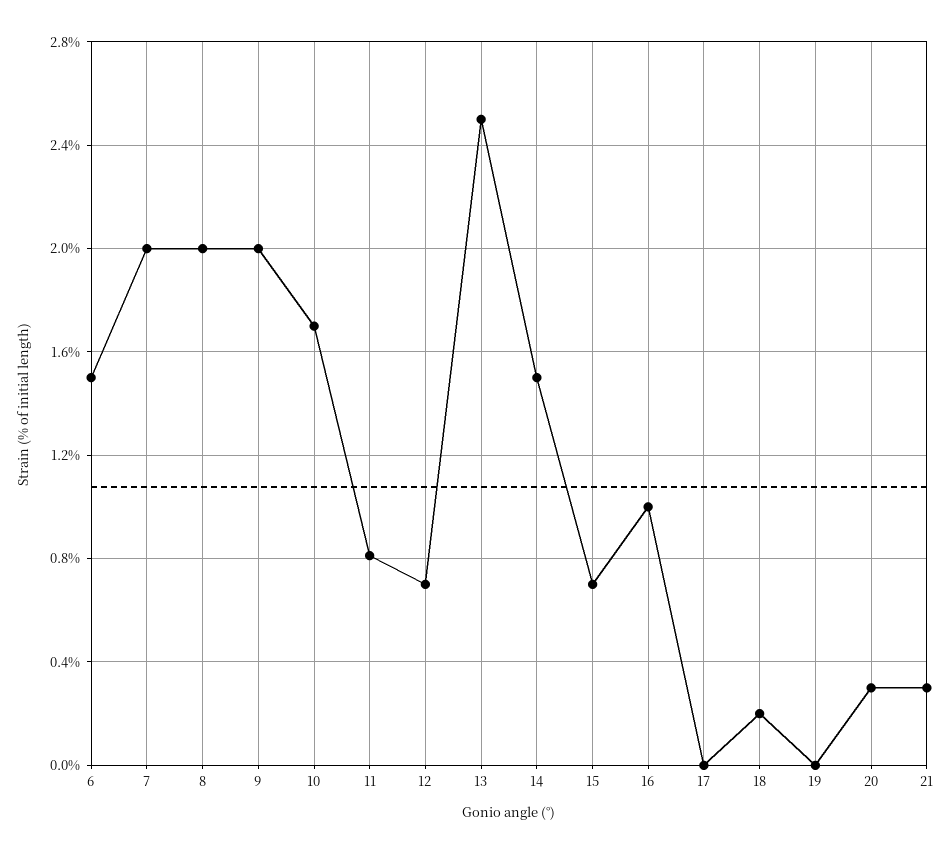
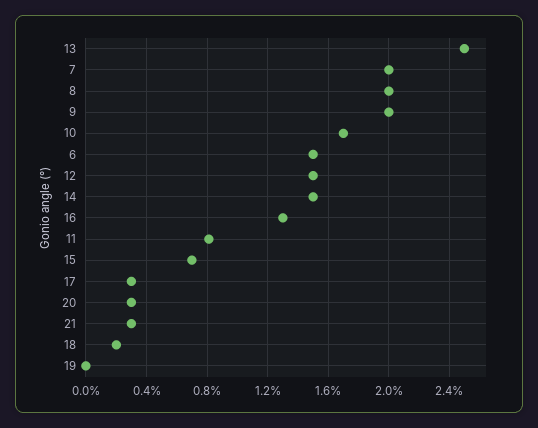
12: 0.7 -> 1.5
16: 1 -> 1.3
17: 0 -> 0.3

